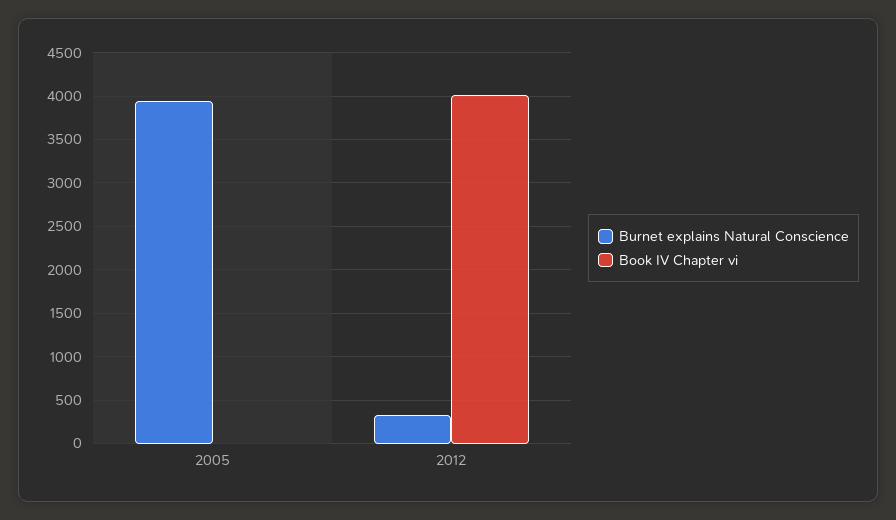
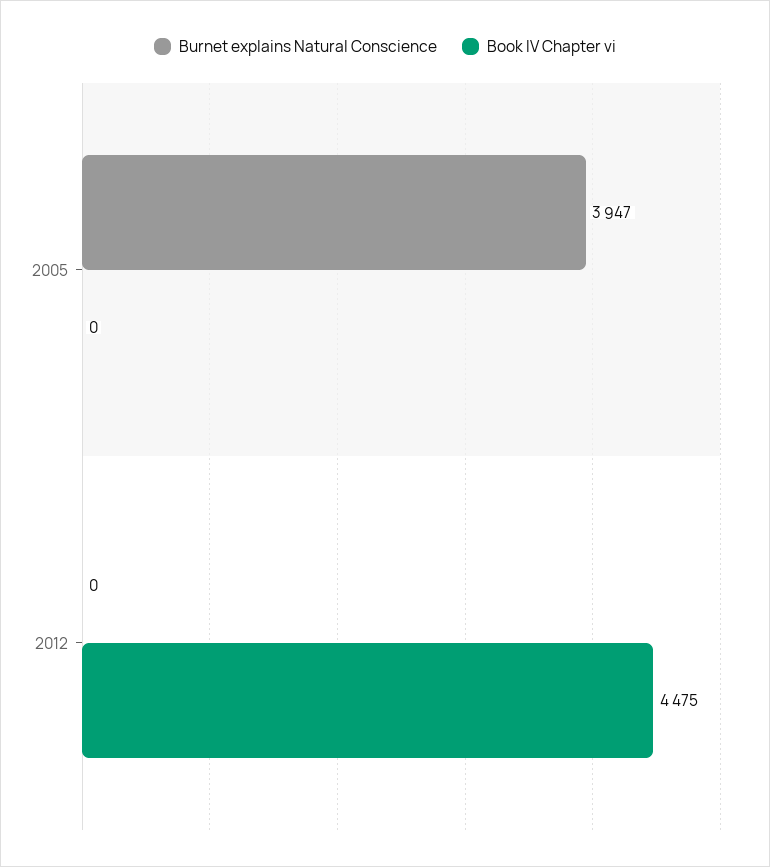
Burnet explains Natural Conscience, 2012: 300 -> 0
Book IV Chapter vi, 2012: 4000 -> 4475

